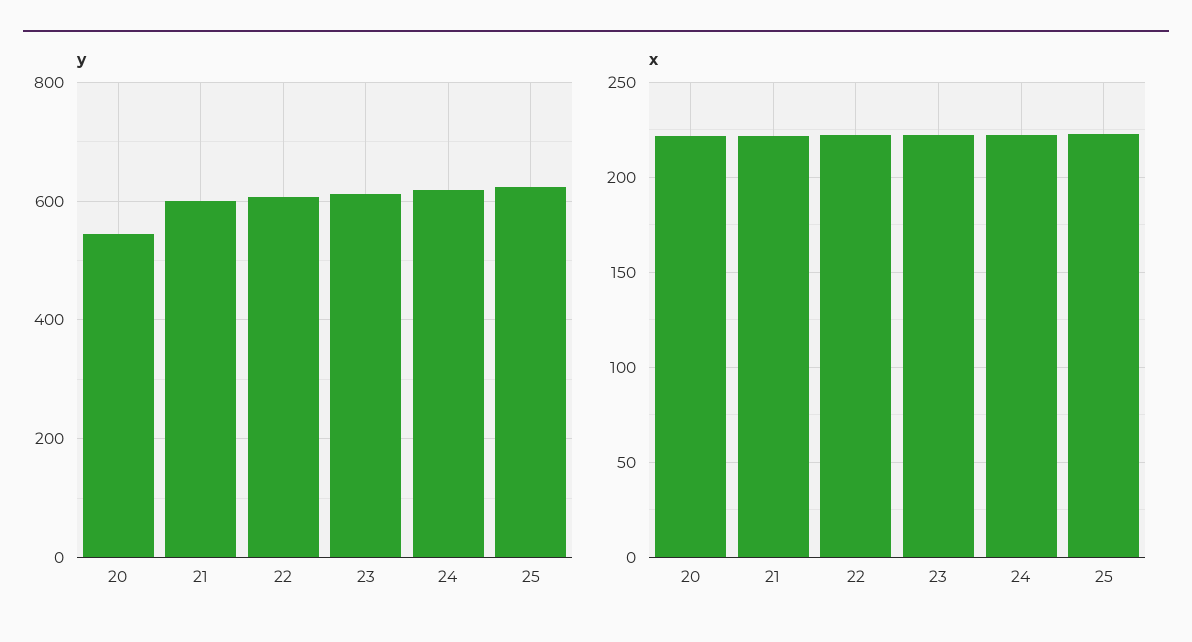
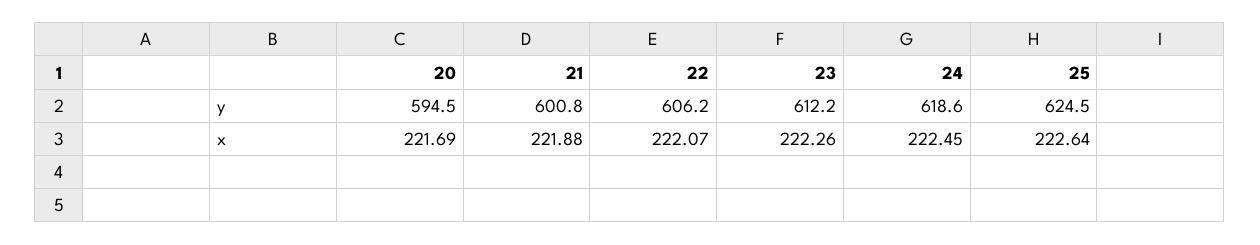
y, 20: 540 -> 594.5

